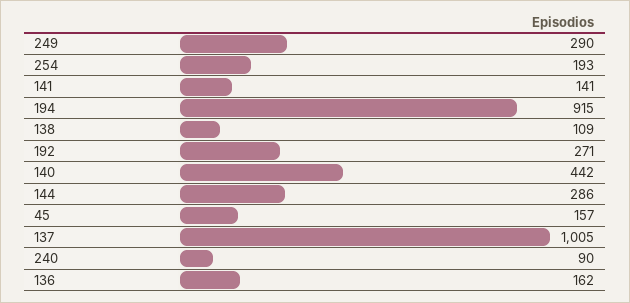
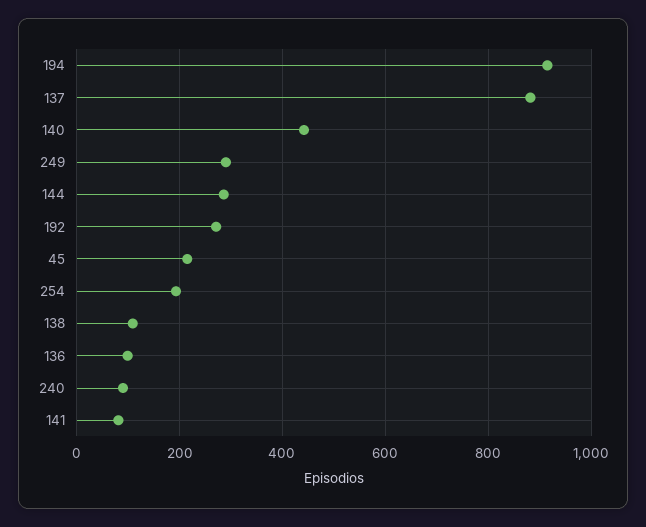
141: 141 -> 80
45: 157 -> 220
137: 1005 -> 880
136: 162 -> 100

